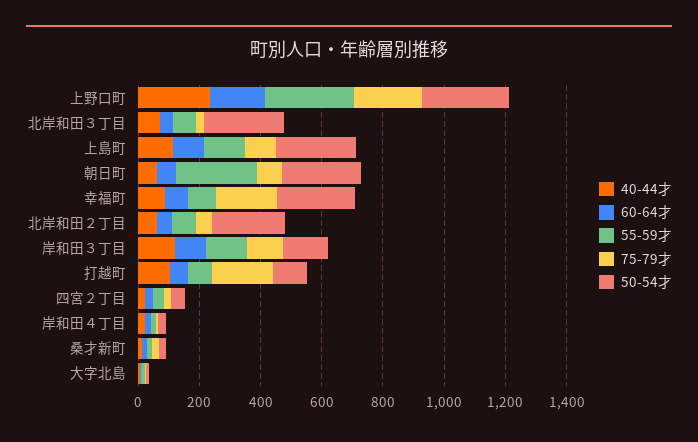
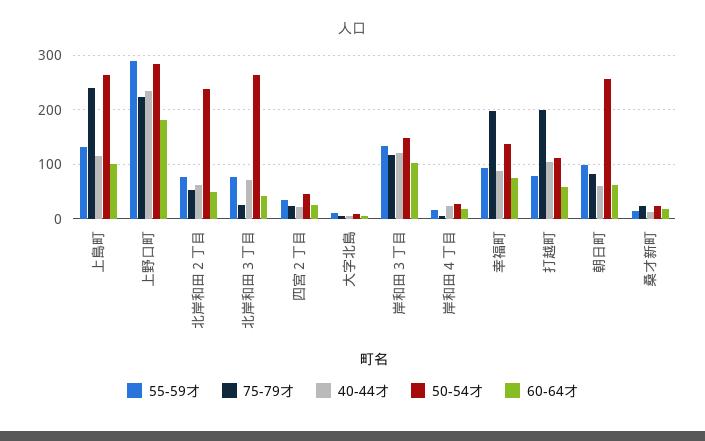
75-79才, 上島町: 100 -> 240
55-59才, 朝日町: 250 -> 100
50-54才, 幸福町: 250 -> 140

